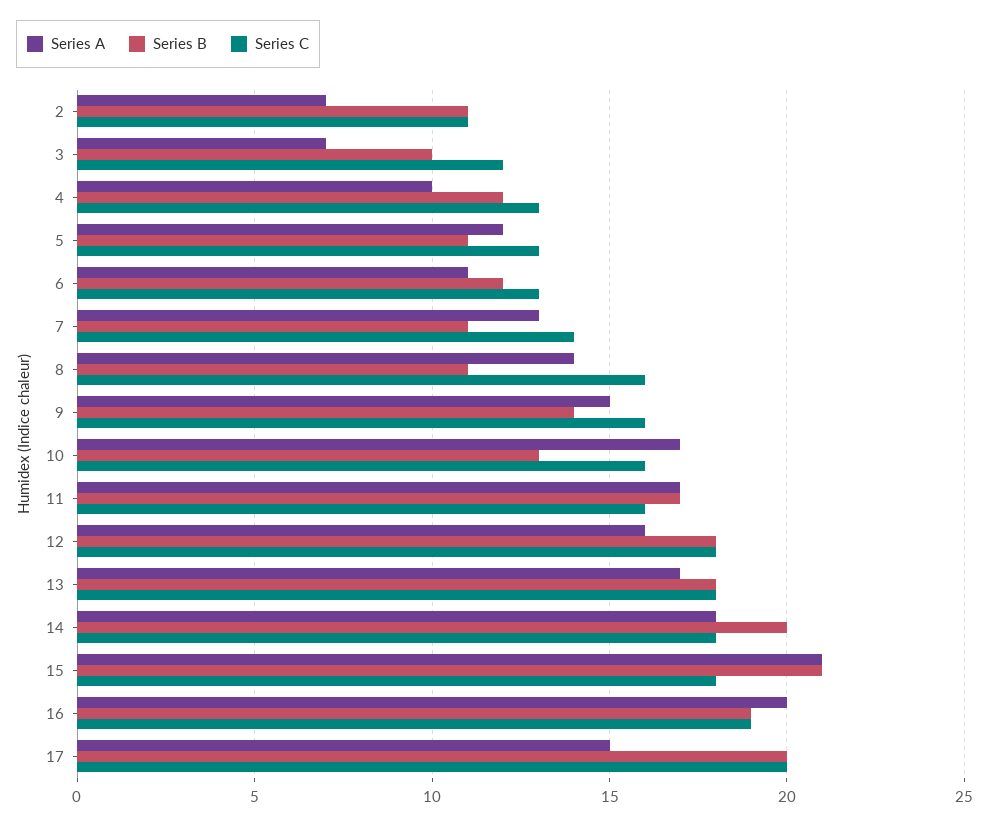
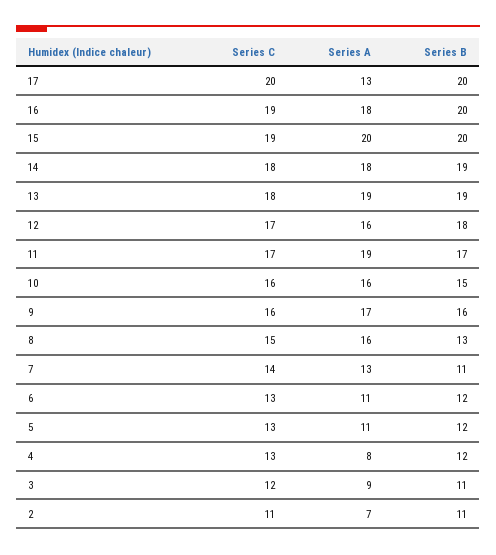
Series A, 3: 7 -> 9
Series B, 3: 10 -> 11
Series A, 4: 10 -> 8
Series A, 5: 12 -> 11
Series B, 5: 11 -> 12
Series A, 8: 14 -> 16
Series B, 8: 11 -> 13
Series C, 8: 16 -> 15
Series A, 9: 15 -> 17
Series B, 9: 14 -> 16
Series A, 10: 17 -> 16
Series B, 10: 13 -> 15
Series A, 11: 17 -> 19
Series C, 11: 16 -> 17
Series C, 12: 18 -> 17
Series A, 13: 17 -> 19
Series B, 13: 18 -> 19
Series B, 14: 20 -> 19
Series A, 15: 21 -> 20
Series B, 15: 21 -> 20
Series C, 15: 18 -> 19
Series A, 16: 20 -> 18
Series B, 16: 19 -> 20
Series A, 17: 15 -> 13

